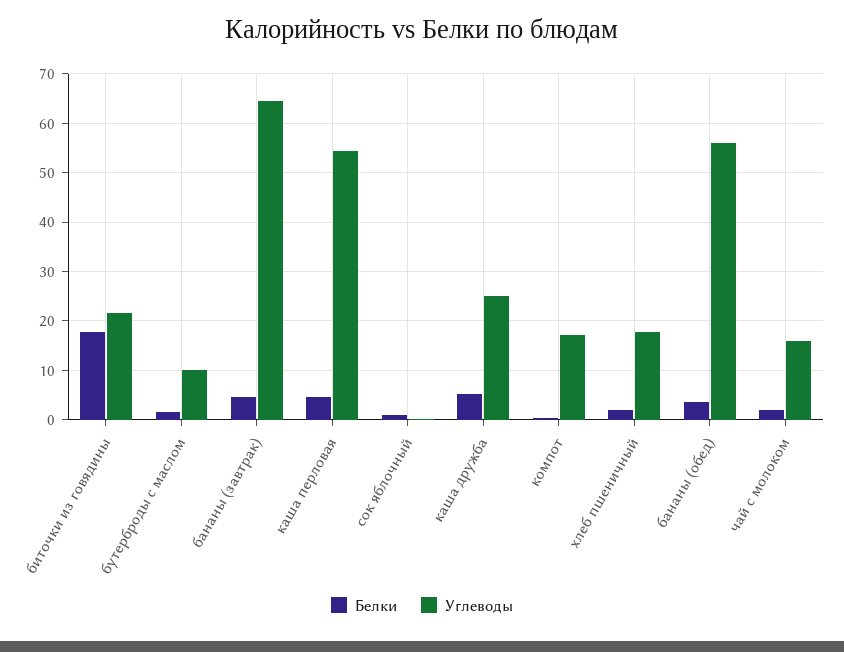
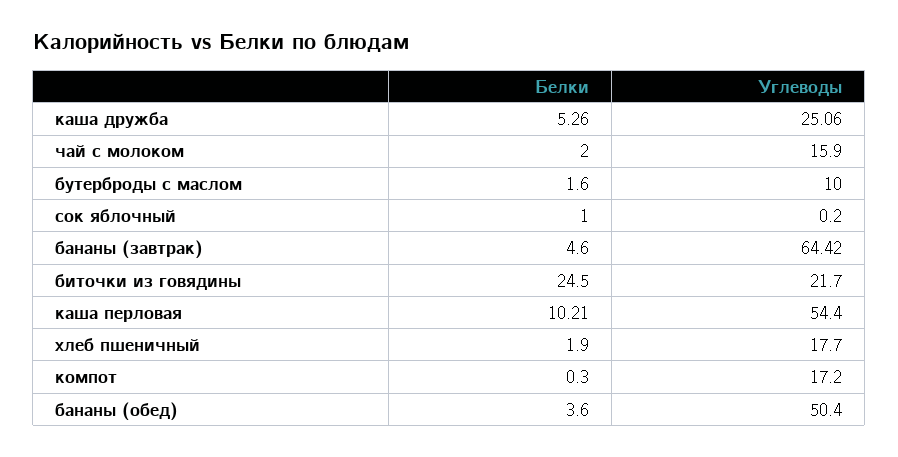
Белки, биточки из говядины: 18 -> 24.5
Белки, каша перловая: 4 -> 10.21
Углеводы, бананы (обед): 56 -> 50.4

